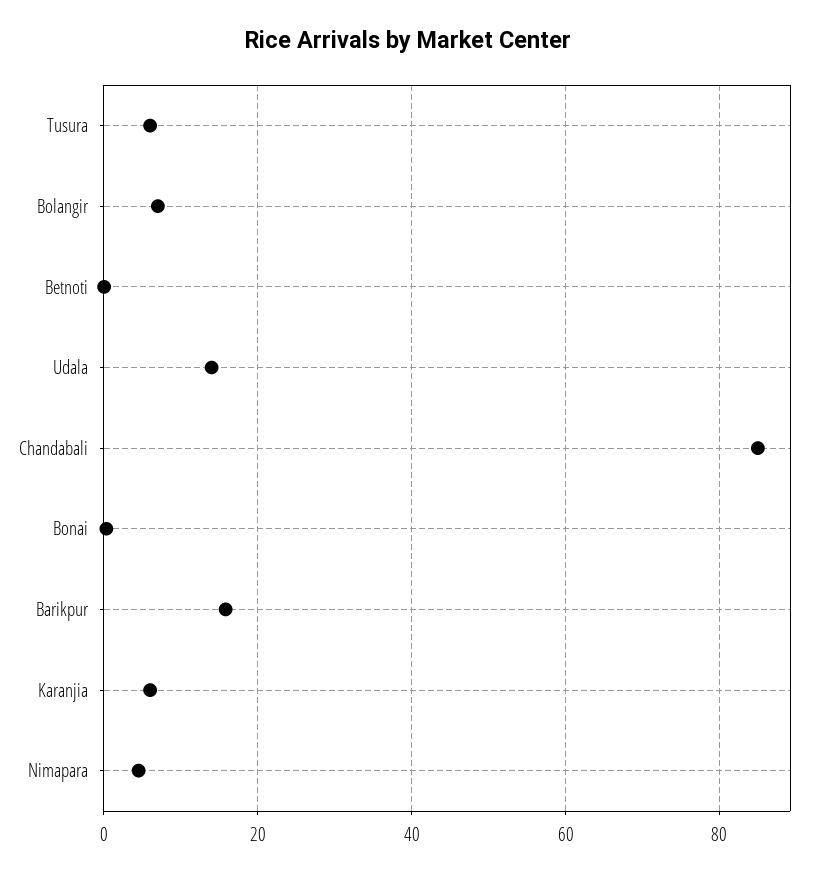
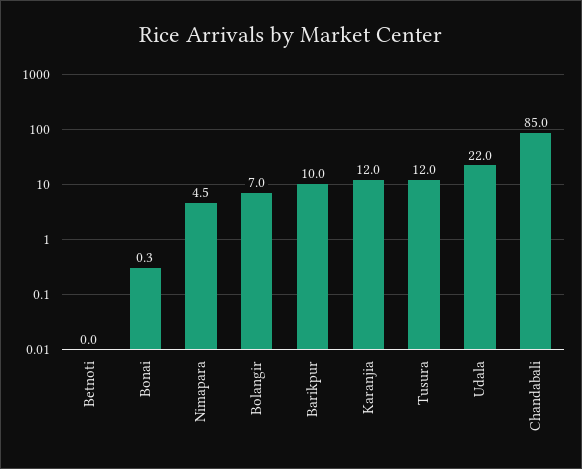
Tusura: 6 -> 12
Udala: 14 -> 22
Barikpur: 16 -> 10
Karanjia: 6 -> 12

